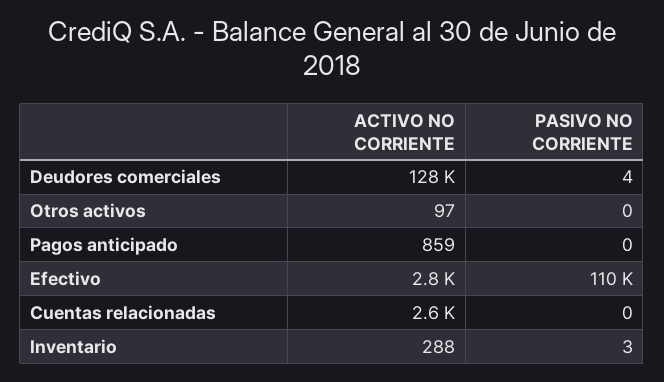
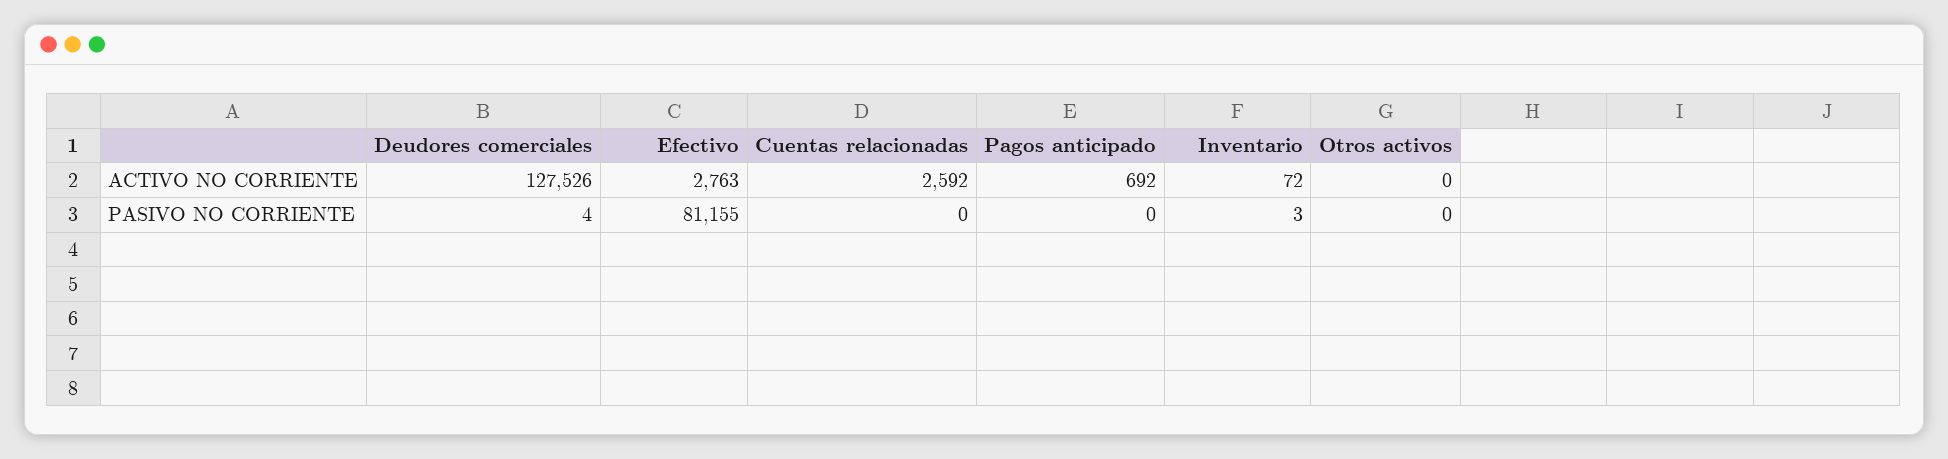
ACTIVO NO CORRIENTE, Otros activos: 97 -> 0
ACTIVO NO CORRIENTE, Pagos anticipado: 859 -> 692
PASIVO NO CORRIENTE, Efectivo: 110000 -> 81155
ACTIVO NO CORRIENTE, Inventario: 288 -> 72

